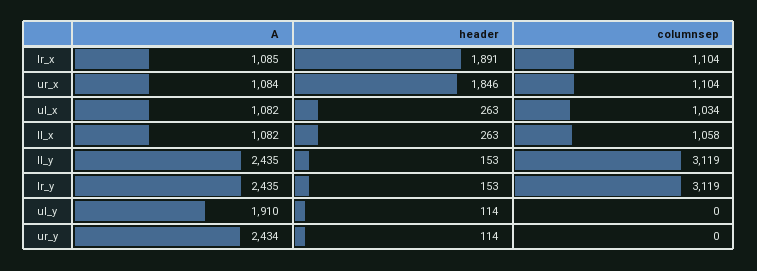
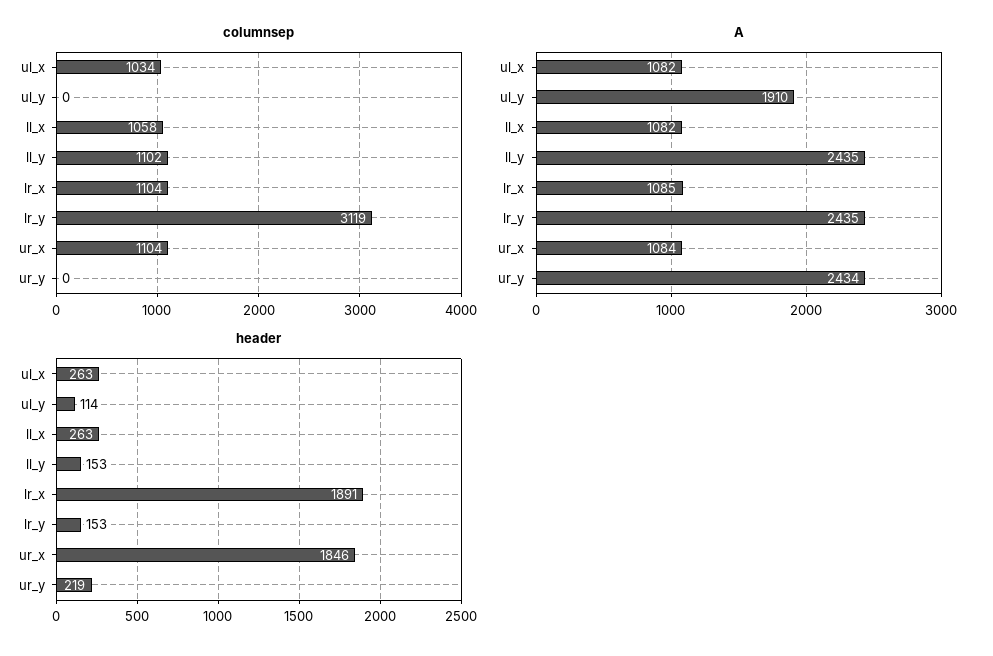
columnsep, ll_y: 3119 -> 1102
header, ur_y: 114 -> 219

